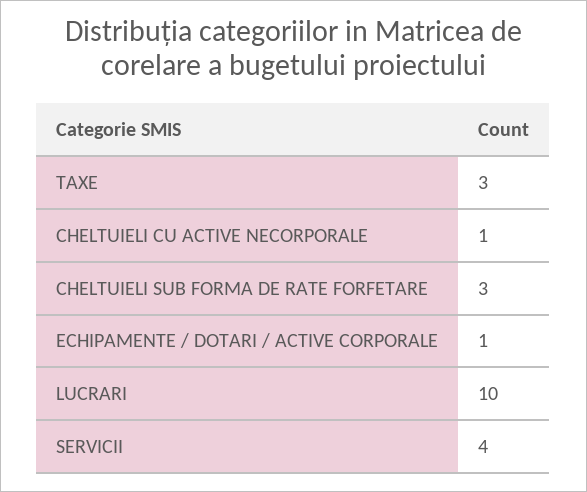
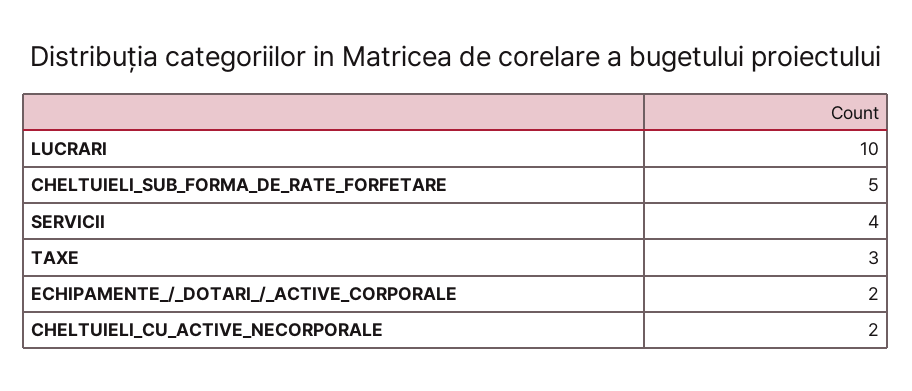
CHELTUIELI CU ACTIVE NECORPORALE: 1 -> 2
CHELTUIELI SUB FORMA DE RATE FORFETARE: 3 -> 5
ECHIPAMENTE / DOTARI / ACTIVE CORPORALE: 1 -> 2

